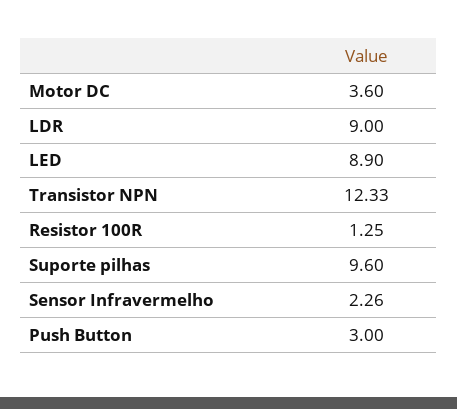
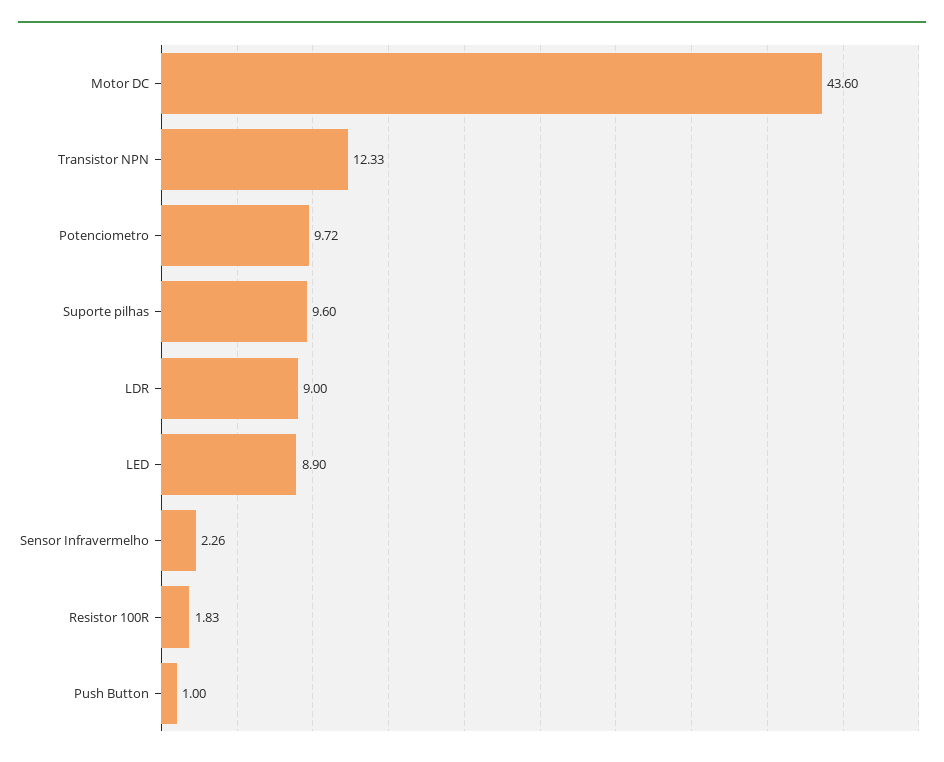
Motor DC: 3.6 -> 43.6
Resistor 100R: 1.25 -> 1.83
Push Button: 3 -> 1
Potenciometro: none -> 9.72

